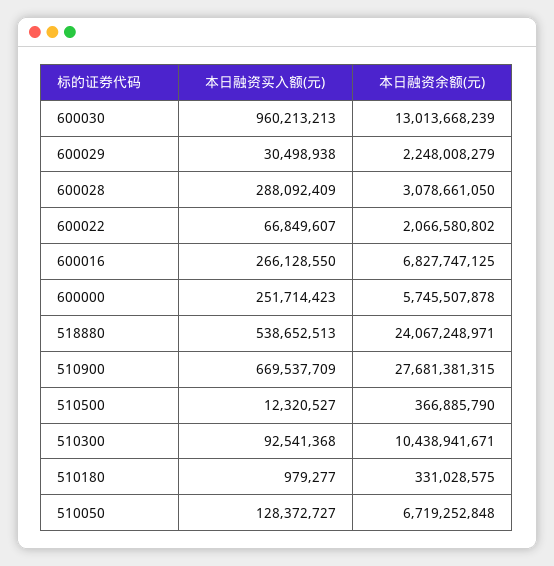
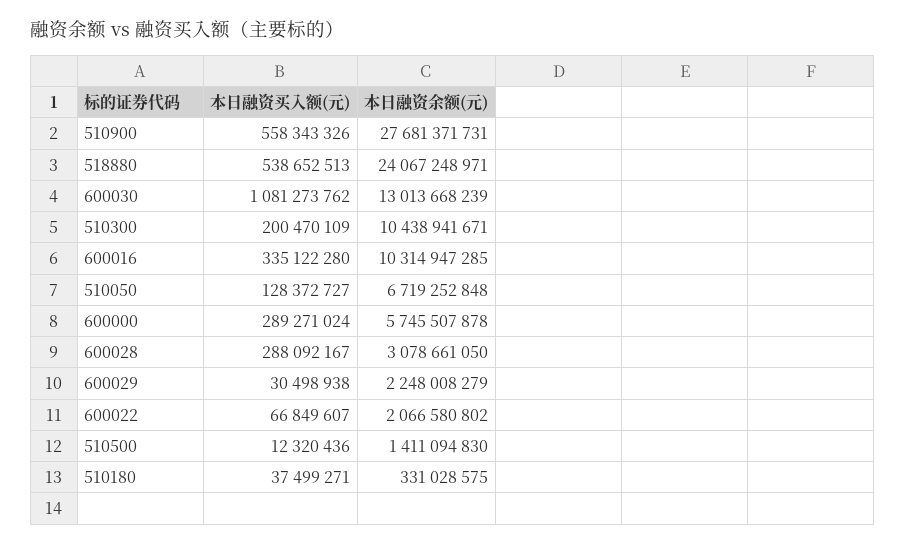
本日融资买入额(元), 600030: 960213213 -> 1081273762
本日融资买入额(元), 600028: 288092409 -> 288092167
本日融资买入额(元), 600016: 266128550 -> 335122280
本日融资余额(元), 600016: 6827747125 -> 10314947285
本日融资买入额(元), 600000: 251714423 -> 289271024
本日融资买入额(元), 510900: 669537709 -> 558343326
本日融资余额(元), 510900: 27681381315 -> 27681371731
本日融资买入额(元), 510500: 12320527 -> 12320436
本日融资余额(元), 510500: 366885790 -> 1411094830
本日融资买入额(元), 510300: 92541368 -> 200470109
本日融资买入额(元), 510180: 979277 -> 37499271

